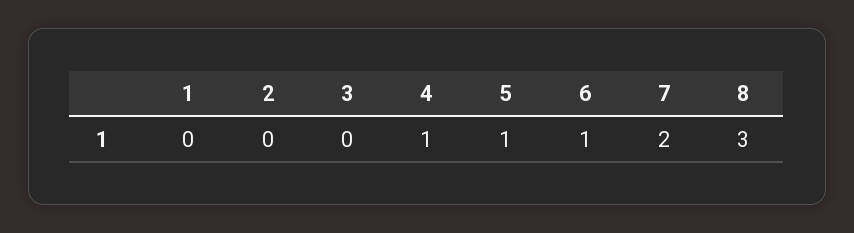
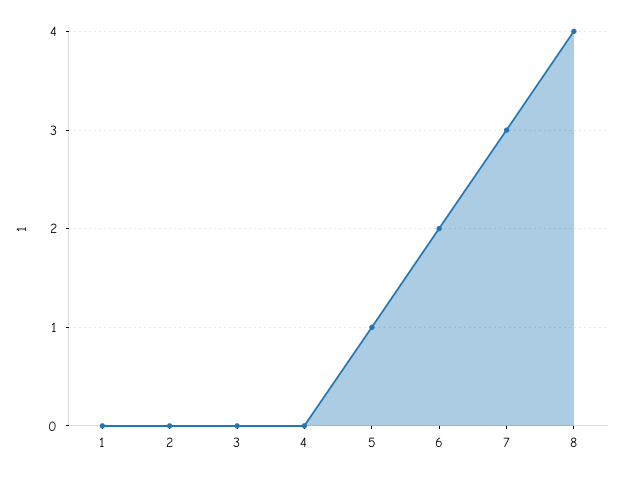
4: 1 -> 0
6: 1 -> 2
7: 2 -> 3
8: 3 -> 4

